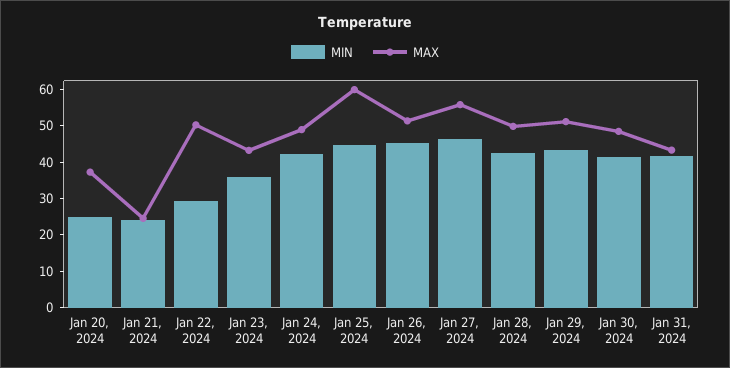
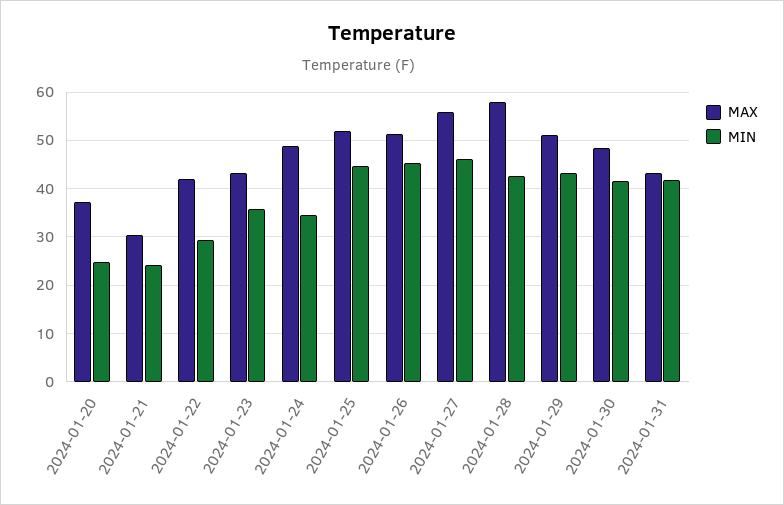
MAX, Jan 21, 2024: 25 -> 30
MAX, Jan 22, 2024: 50 -> 42
MIN, Jan 24, 2024: 42.5 -> 34
MAX, Jan 25, 2024: 60 -> 52
MAX, Jan 28, 2024: 50 -> 58

